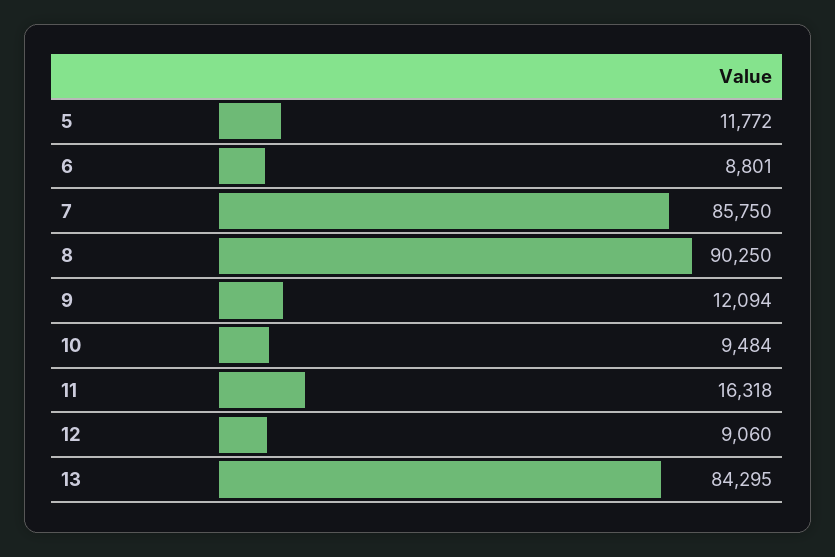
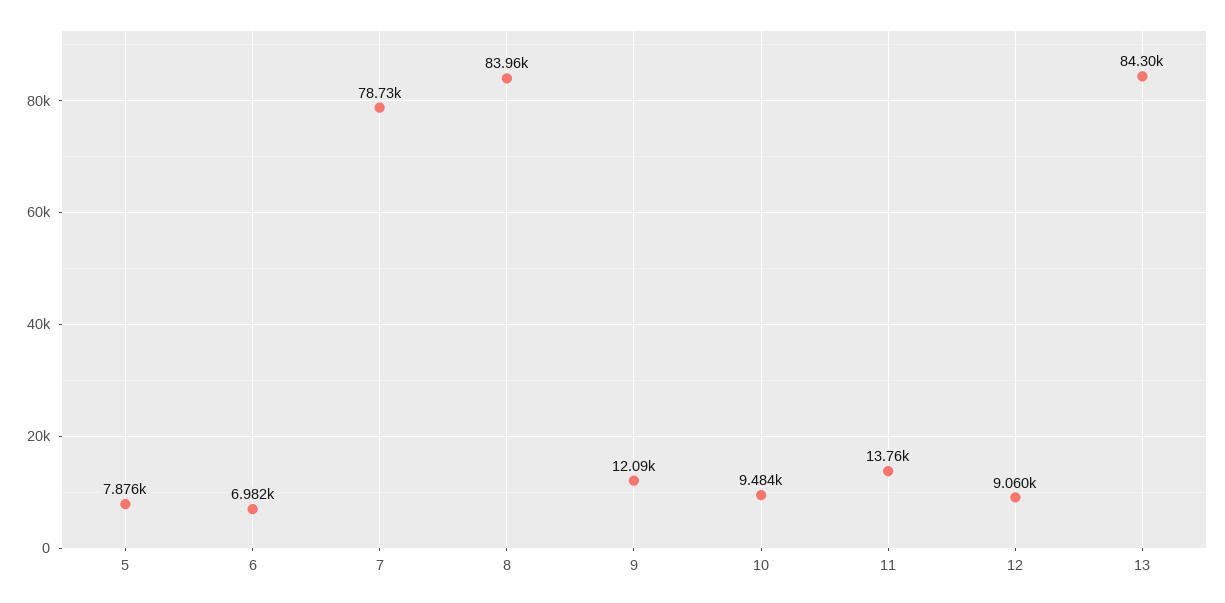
5: 11772 -> 7876
6: 8801 -> 6982
7: 85750 -> 78730
8: 90250 -> 83960
11: 16318 -> 13760

